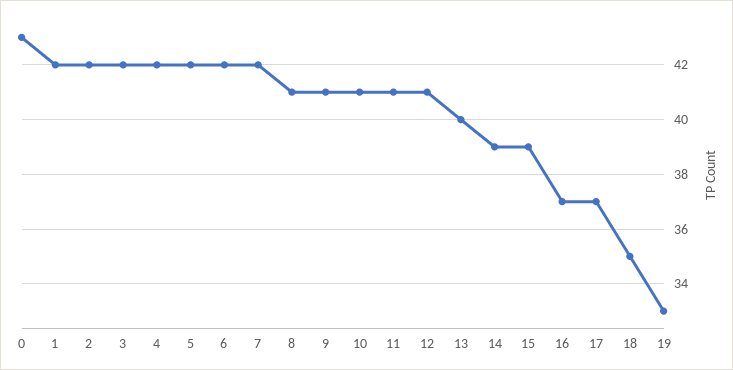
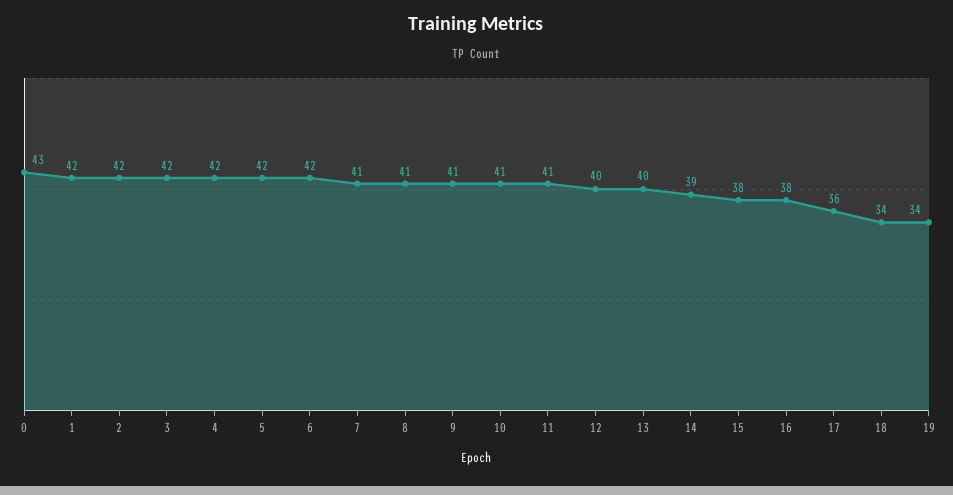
7: 42 -> 41
12: 41 -> 40
15: 39 -> 38
16: 37 -> 38
17: 37 -> 36
18: 35 -> 34
19: 33 -> 34

